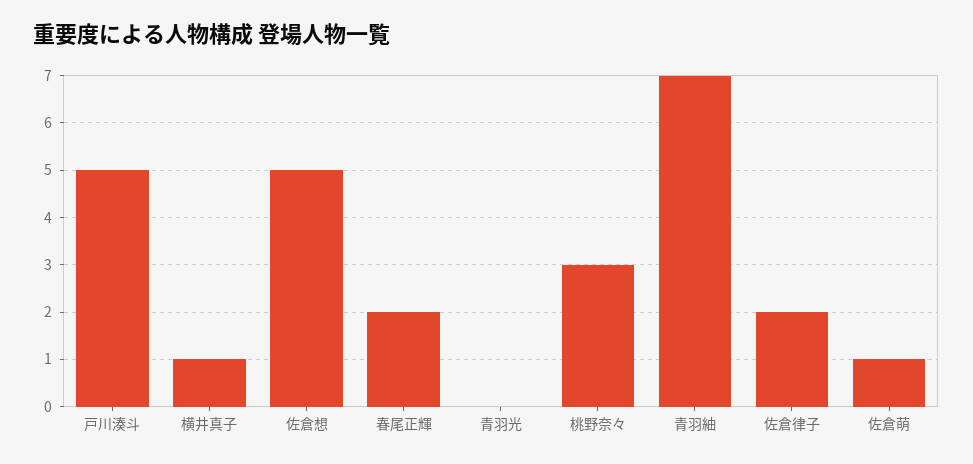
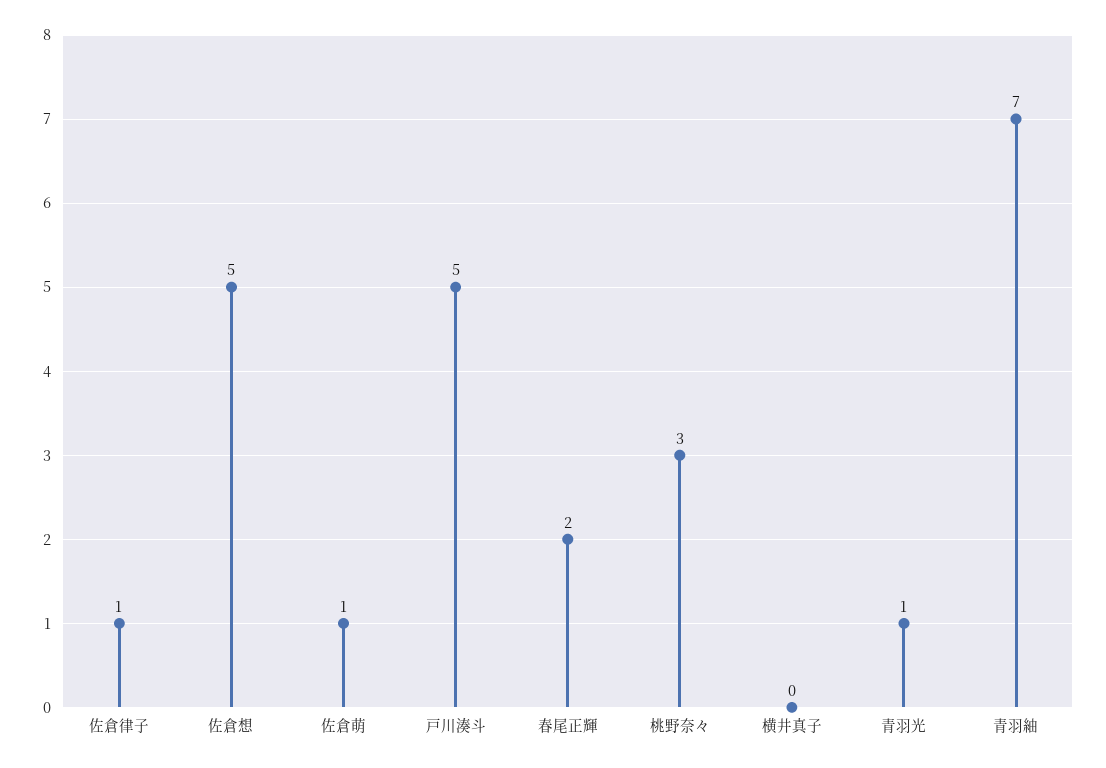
横井真子: 1 -> 0
青羽光: 0 -> 1
佐倉律子: 2 -> 1

